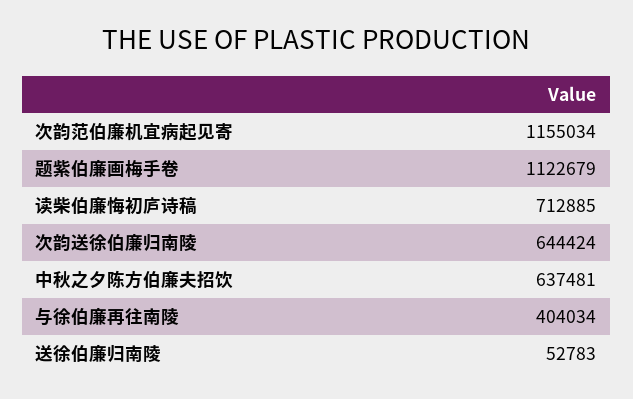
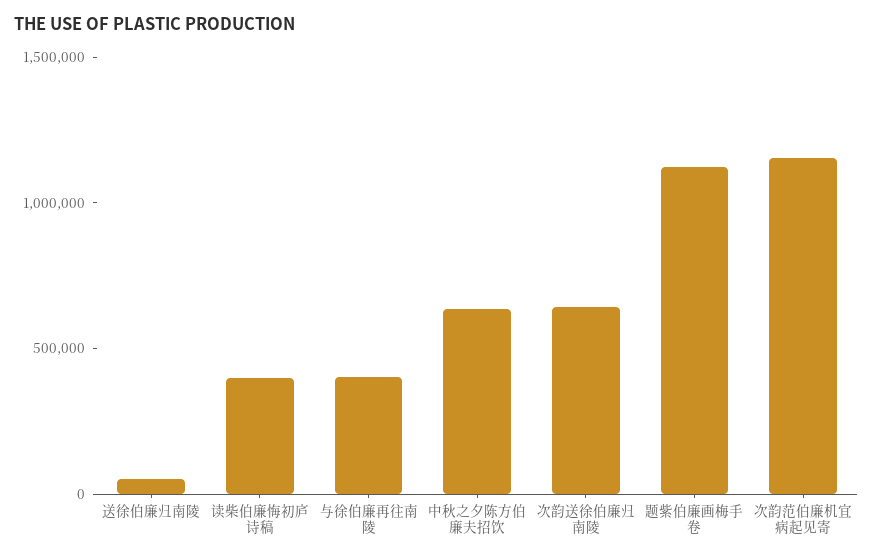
读柴伯廉悔初庐诗稿: 712885 -> 400000

